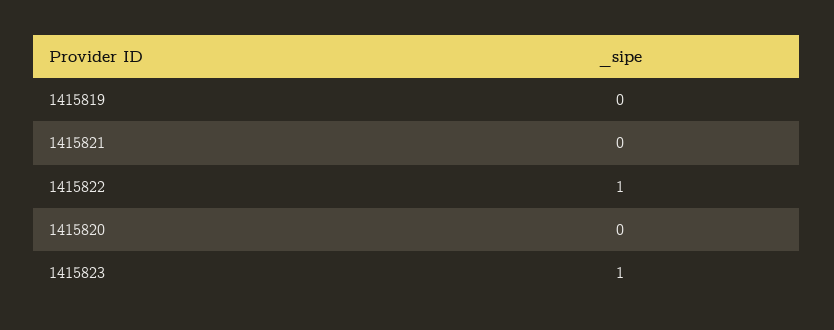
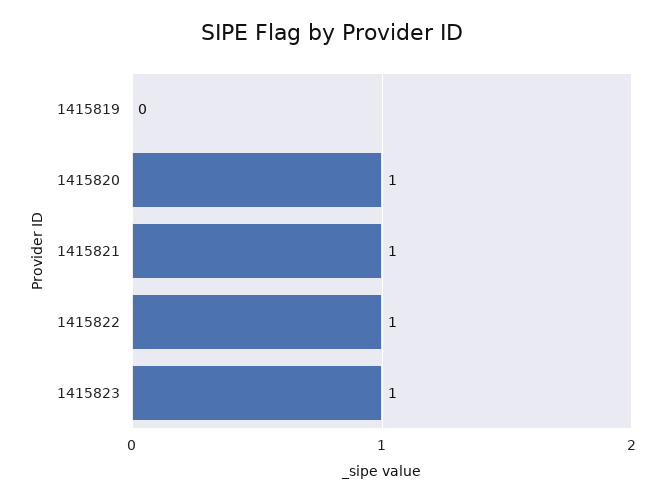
1415821: 0 -> 1
1415820: 0 -> 1

